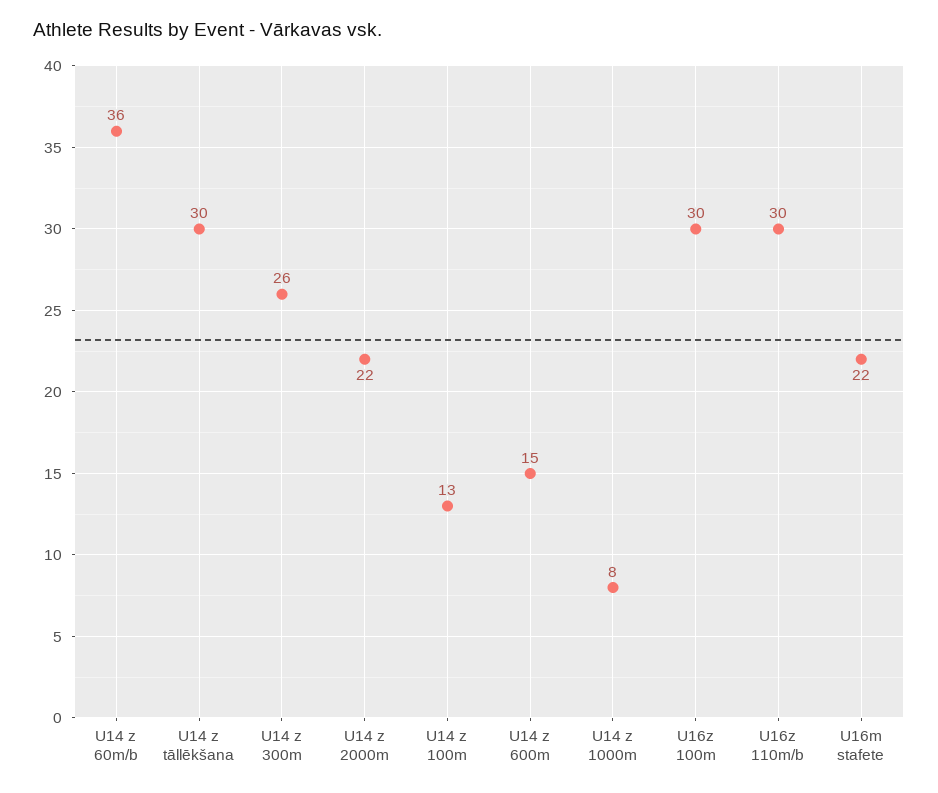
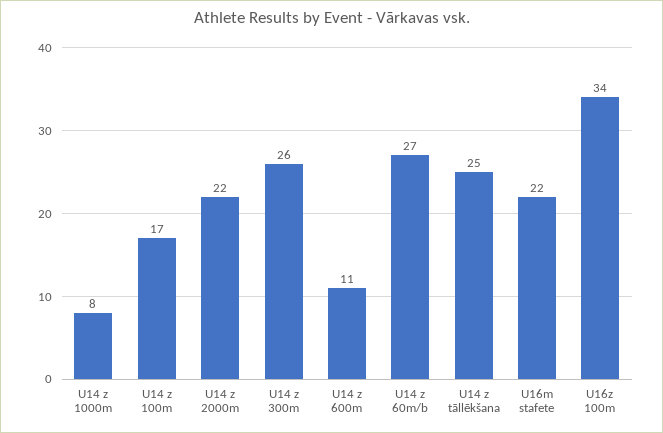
U14 z 60m/b: 36 -> 27
U14 z tāllēkšana: 30 -> 25
U14 z 100m: 13 -> 17
U14 z 600m: 15 -> 11
U16z 100m: 30 -> 34
U16z 110m/b: 30 -> none

